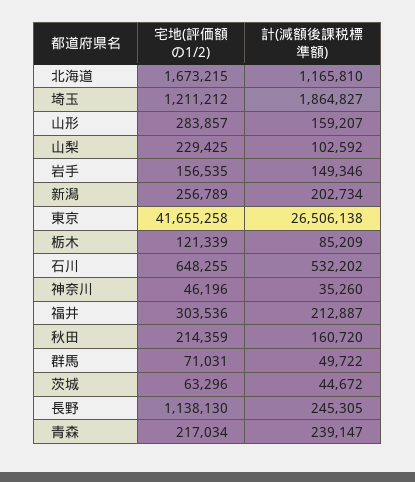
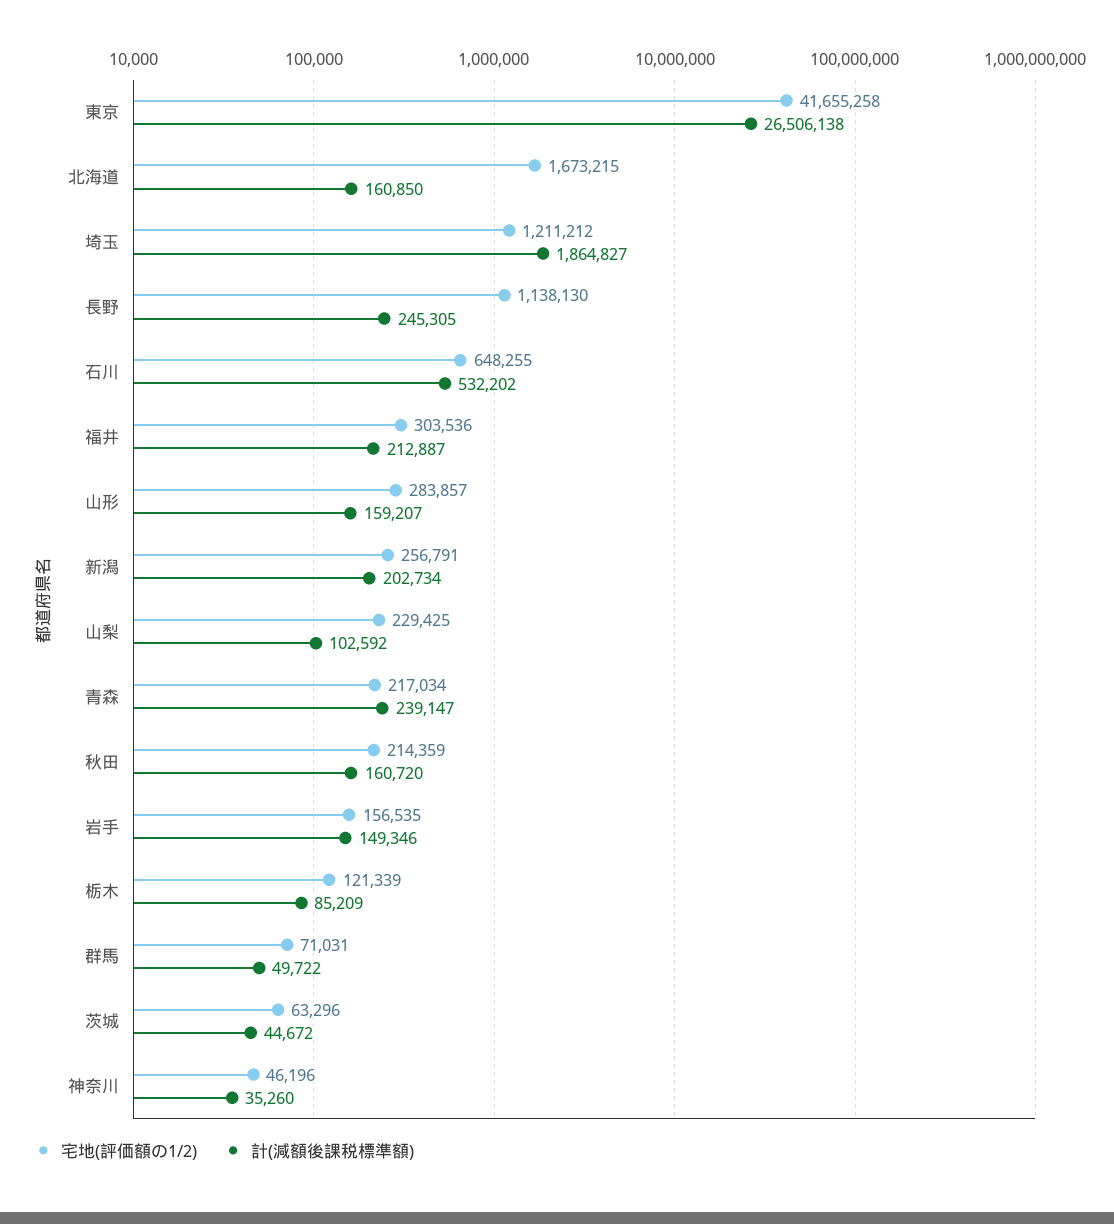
計(減額後課税標準額), 北海道: 1165810 -> 160850
宅地(評価額の1/2), 新潟: 256789 -> 256791

